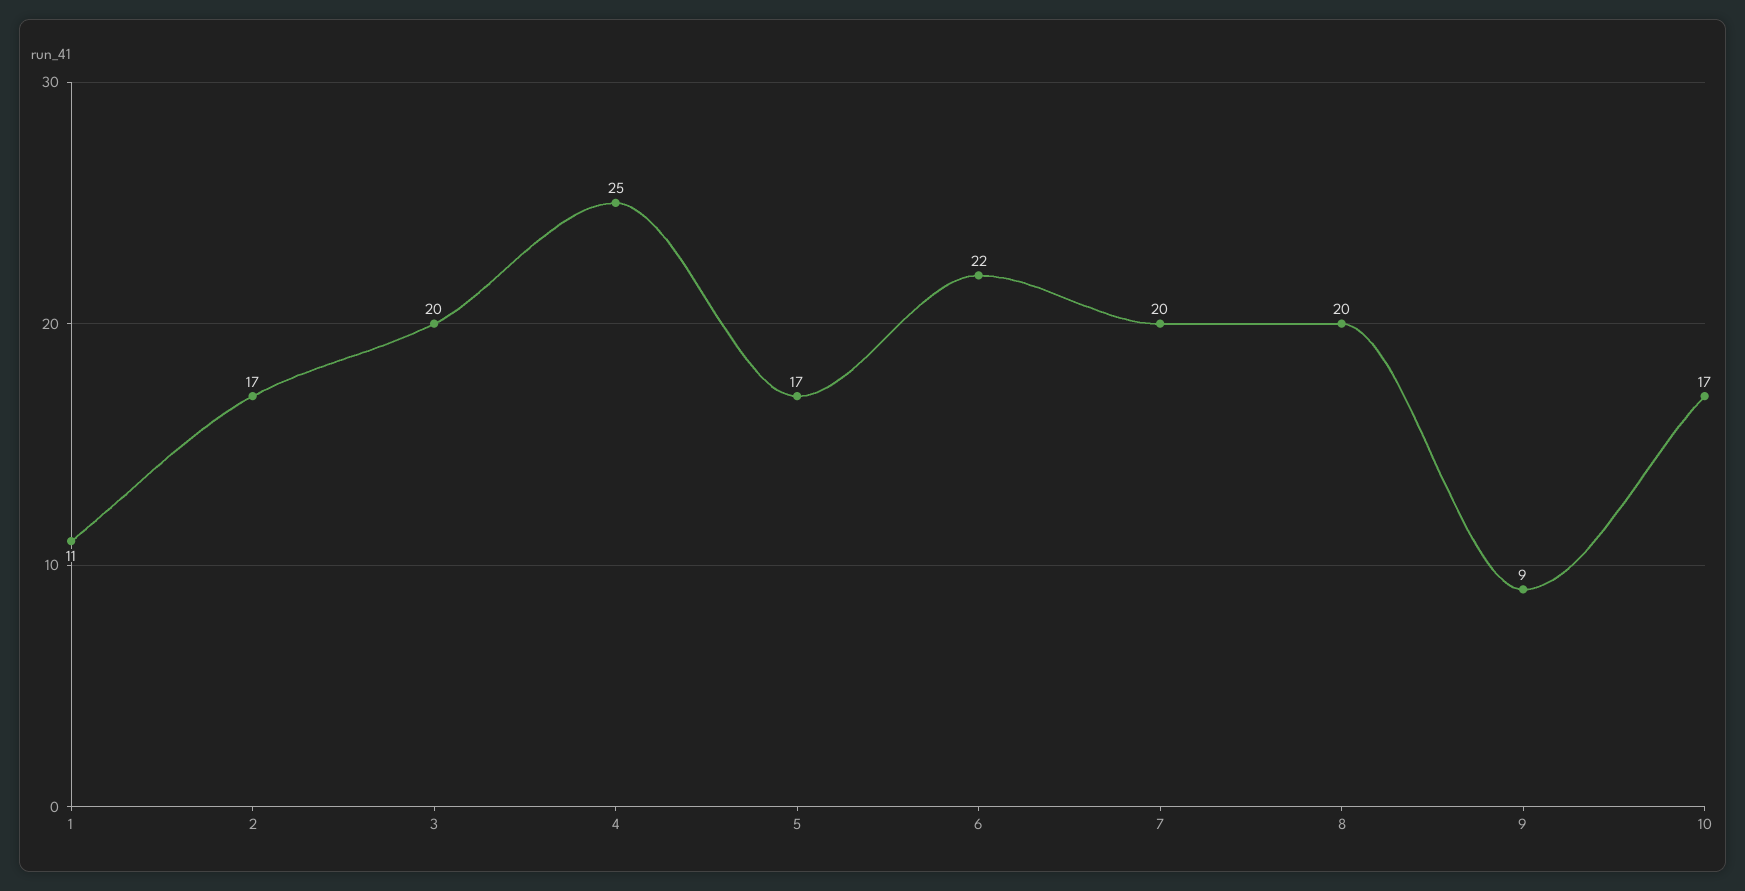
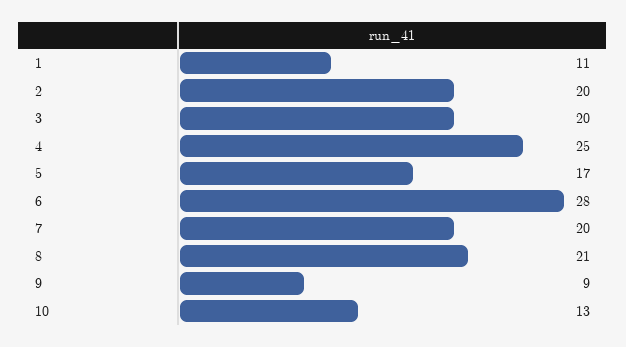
2: 17 -> 20
6: 22 -> 28
8: 20 -> 21
10: 17 -> 13

